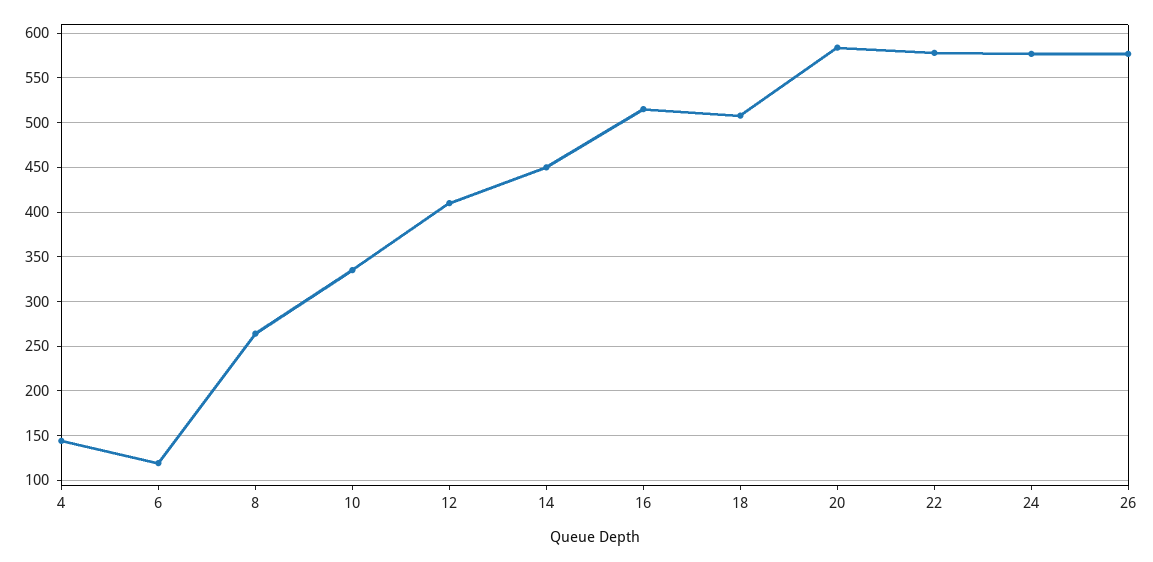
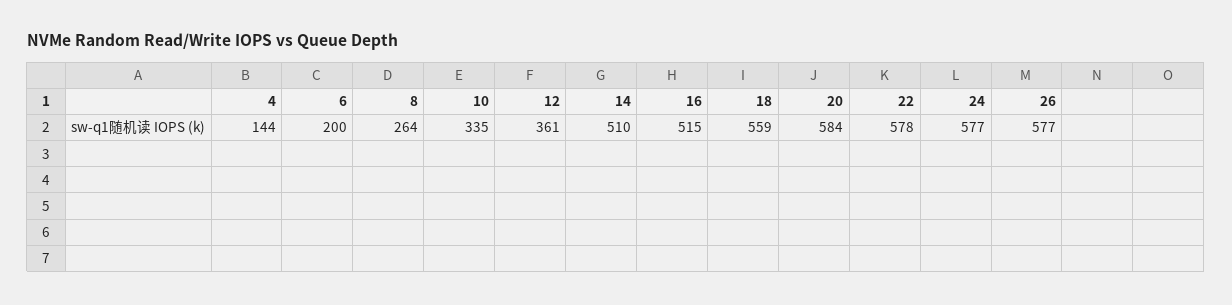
6: 120 -> 200
12: 410 -> 361
14: 450 -> 510
18: 510 -> 559

